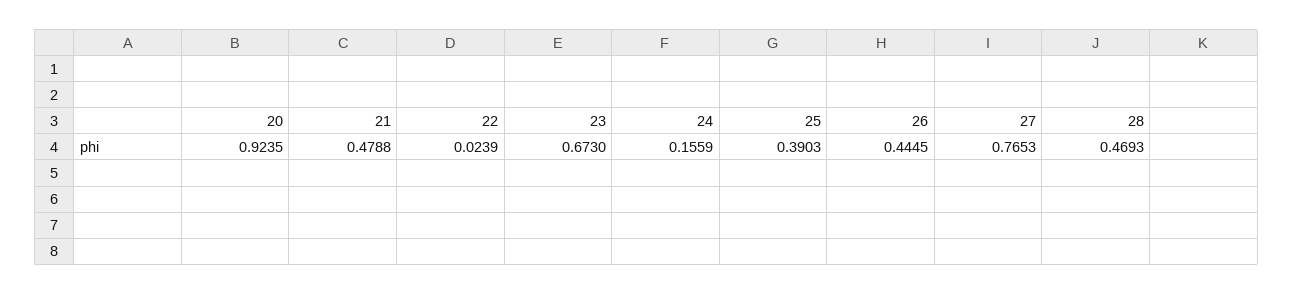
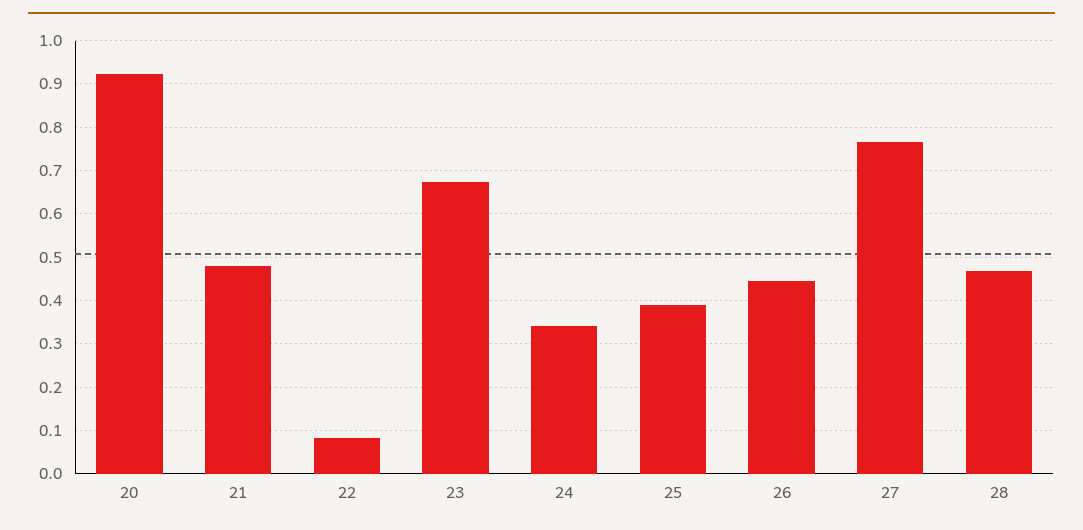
22: 0.0239 -> 0.08
24: 0.1559 -> 0.34

